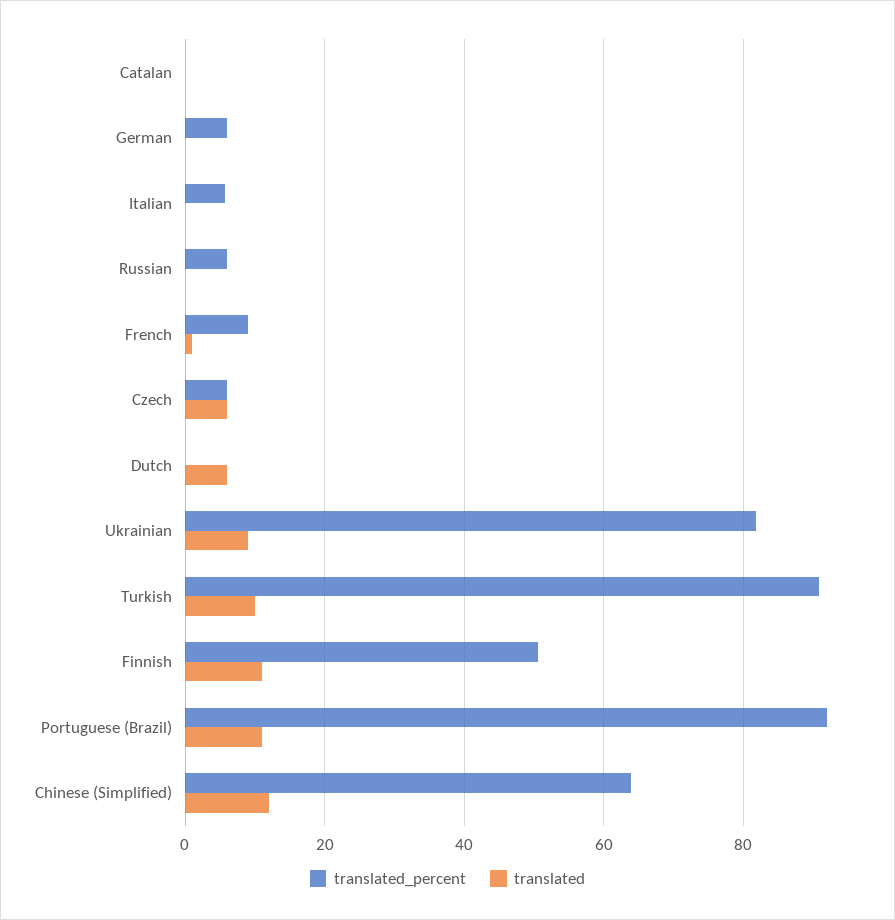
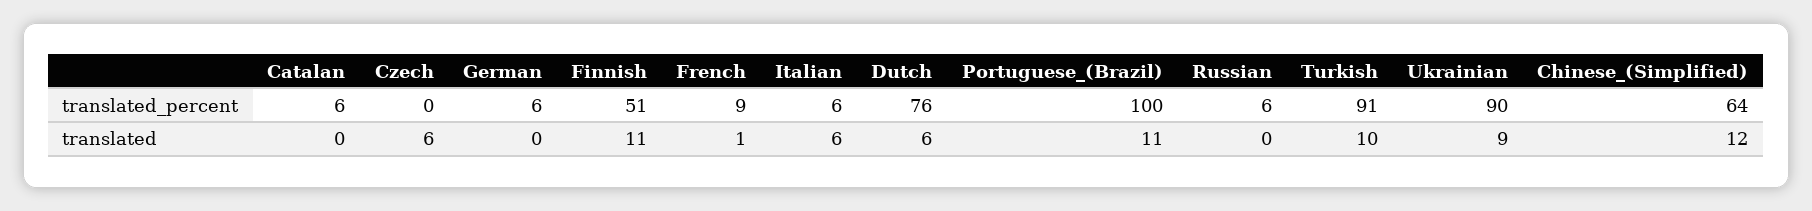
translated_percent, Catalan: 0 -> 6
translated, Italian: 0 -> 6
translated_percent, Czech: 6 -> 0
translated_percent, Dutch: 0 -> 76
translated_percent, Ukrainian: 82 -> 90
translated_percent, Portuguese (Brazil): 92 -> 100

